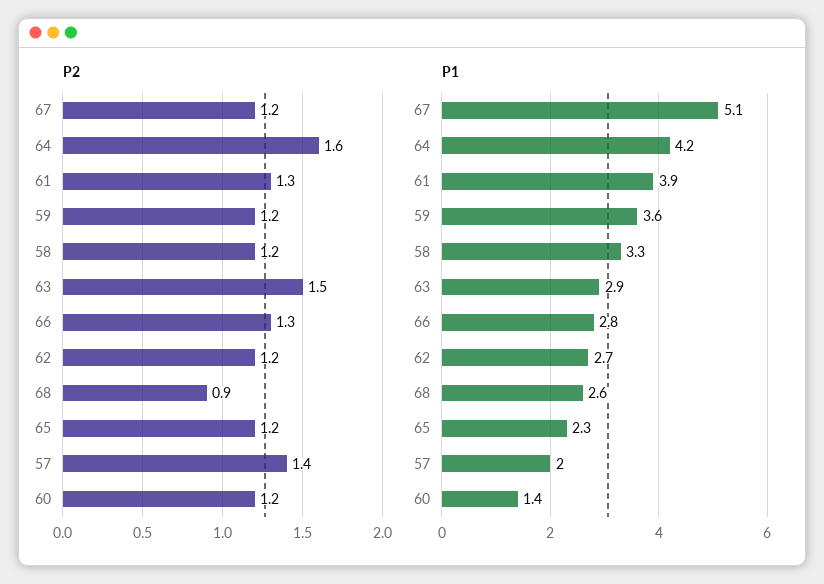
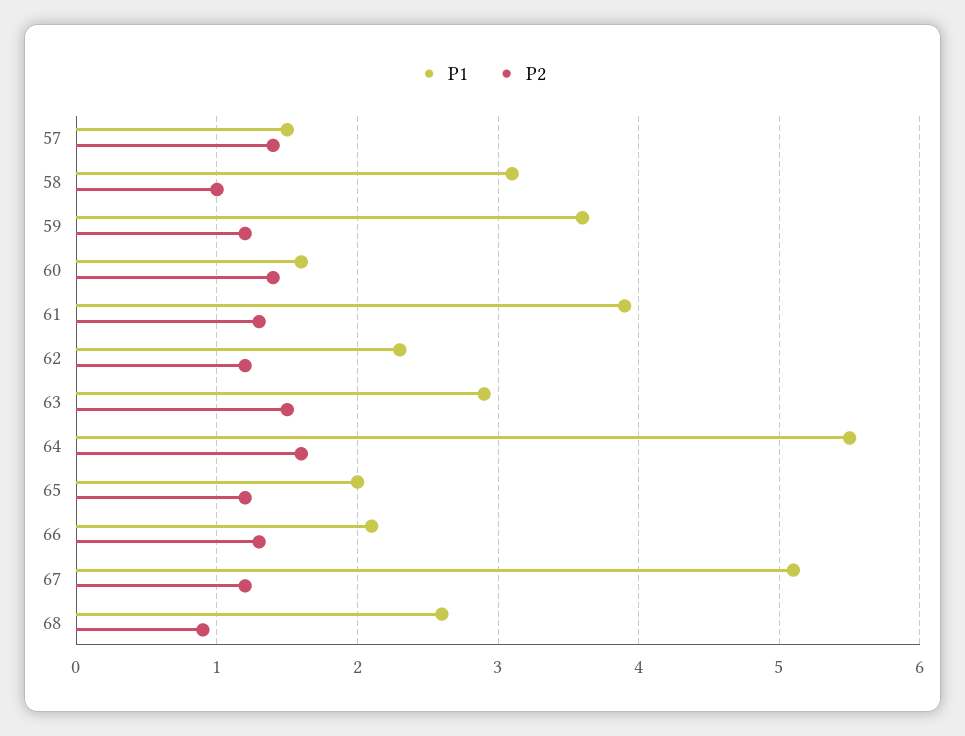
P2, 58: 1.2 -> 1
P2, 60: 1.2 -> 1.4
P1, 64: 4.2 -> 5.5
P1, 58: 3.3 -> 3.1
P1, 66: 2.8 -> 2.1
P1, 62: 2.7 -> 2.3
P1, 65: 2.3 -> 2
P1, 57: 2 -> 1.5
P1, 60: 1.4 -> 1.6

